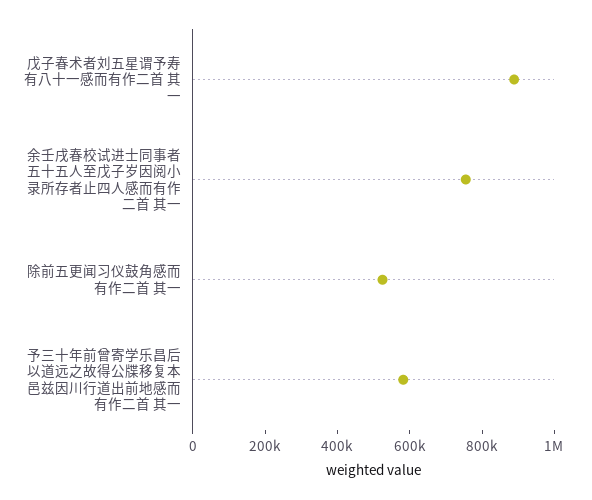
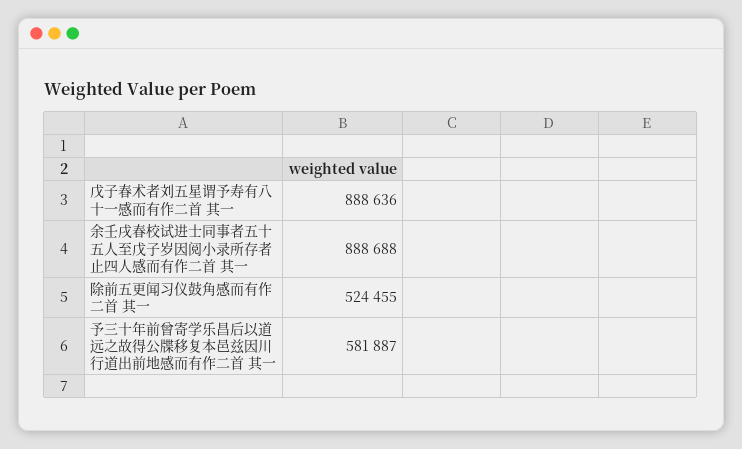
余壬戌春校试进士同事者五十五人至戊子岁因阅小录所存者止四人感而有作二首 其一: 750000 -> 888688

